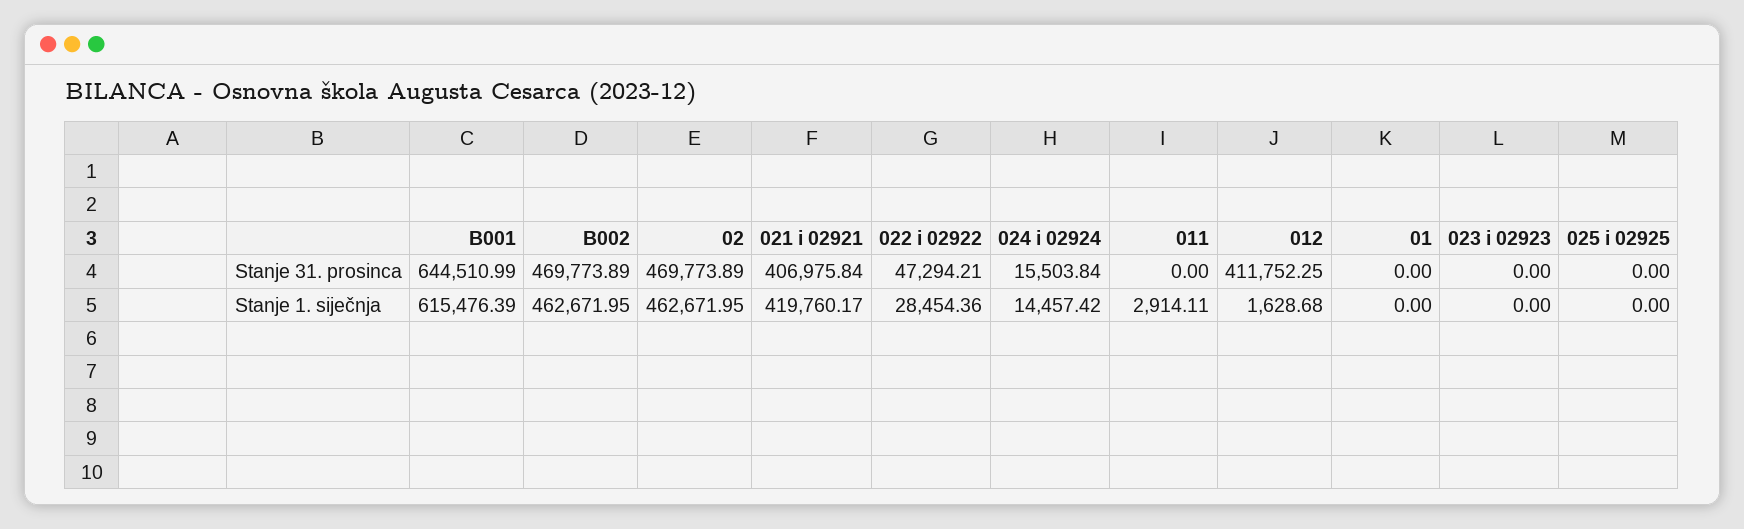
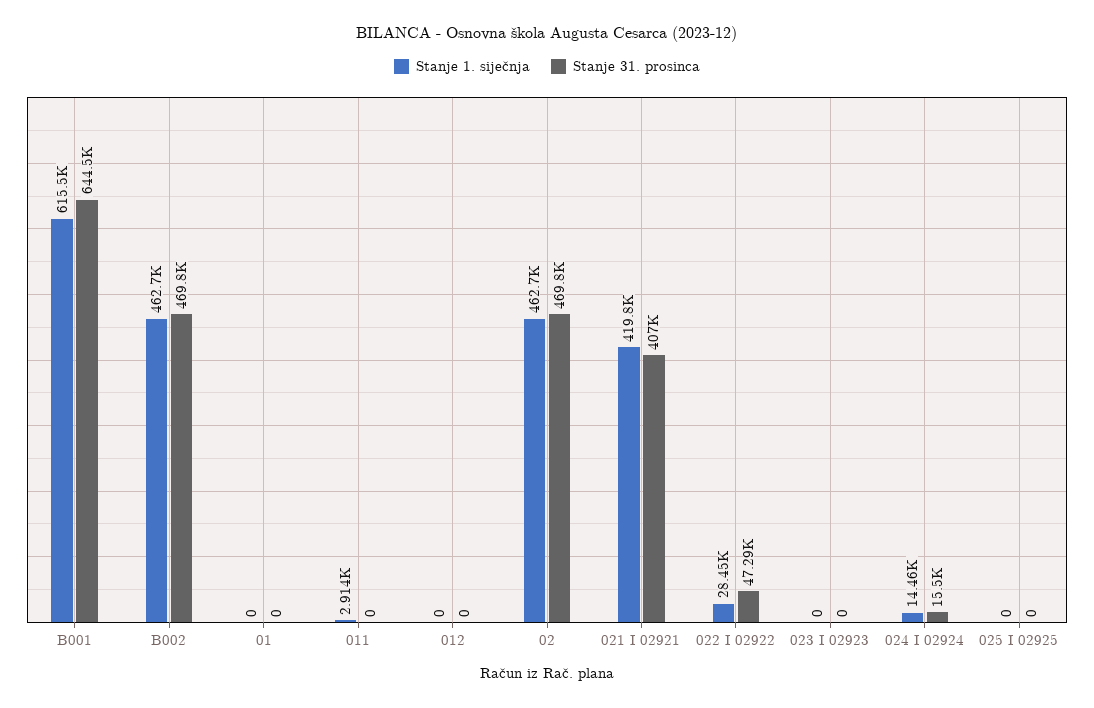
Stanje 31. prosinca, 012: 411752.25 -> 0
Stanje 1. siječnja, 012: 1628.68 -> 0

